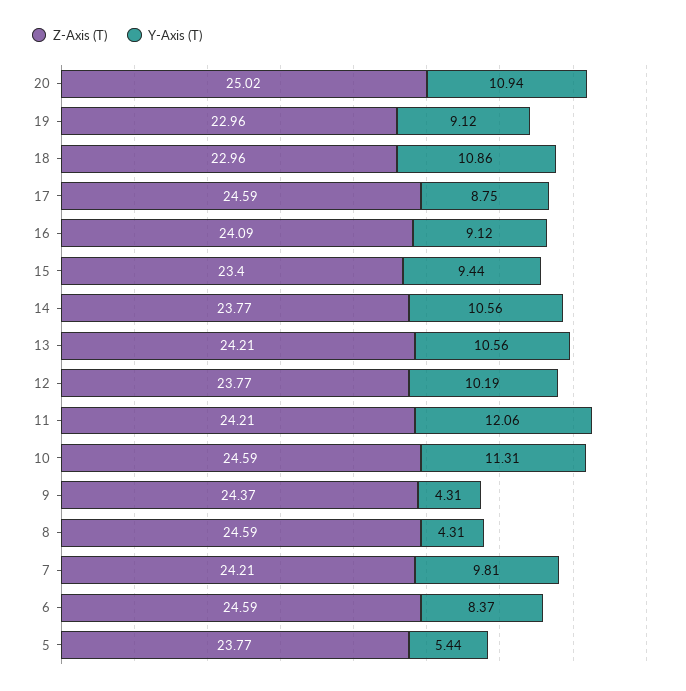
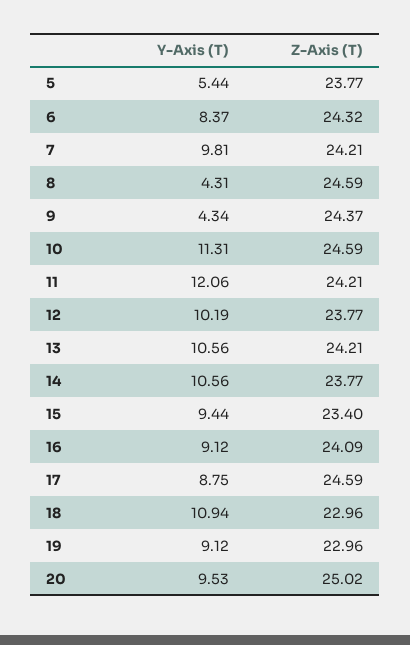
Y-Axis (T), 20: 10.94 -> 9.53
Y-Axis (T), 18: 10.86 -> 10.94
Y-Axis (T), 9: 4.31 -> 4.34
Z-Axis (T), 6: 24.59 -> 24.32

